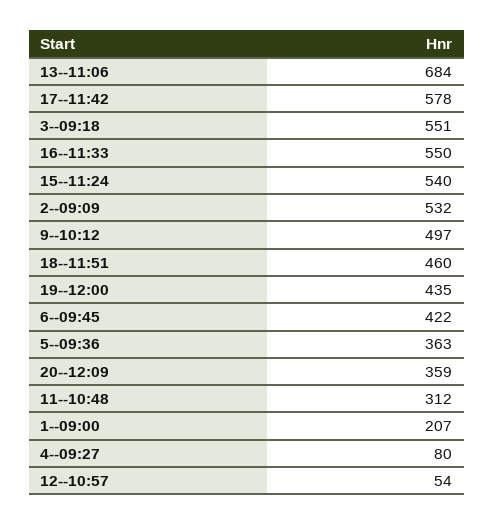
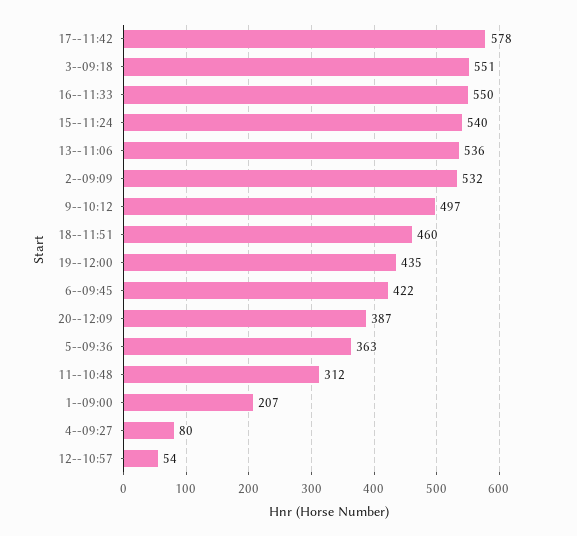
13--11:06: 684 -> 536
20--12:09: 359 -> 387

